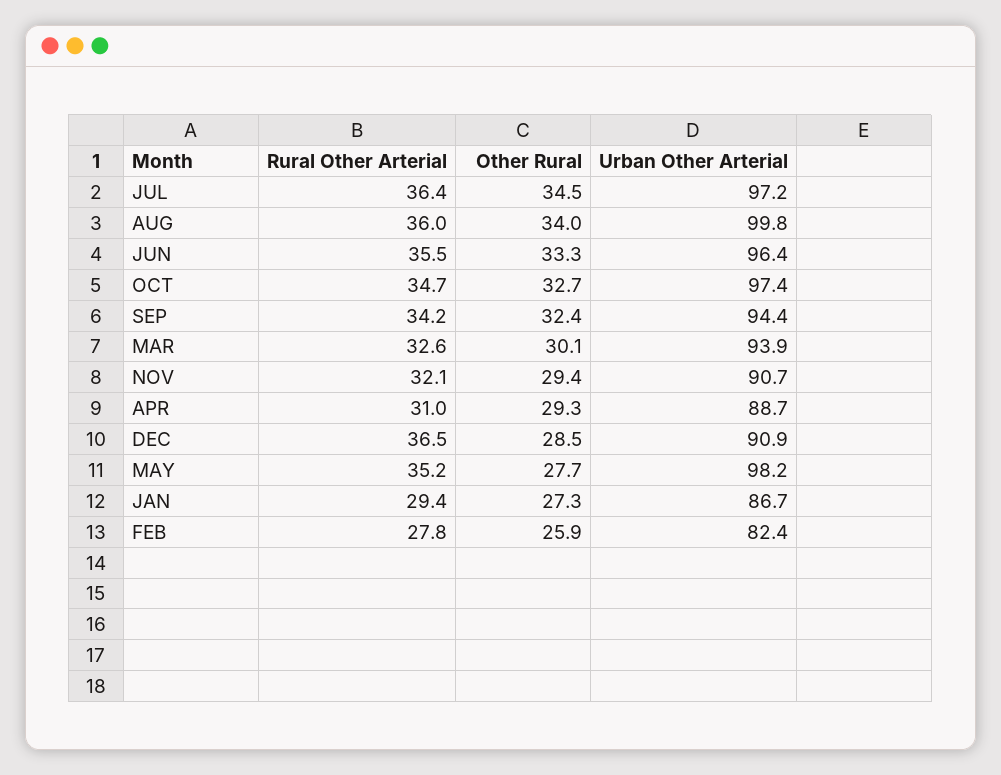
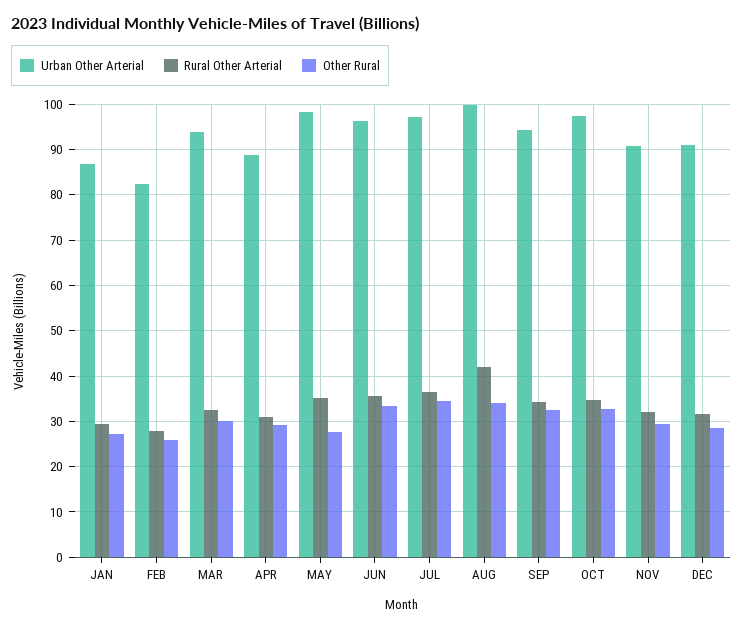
Rural Other Arterial, AUG: 36 -> 42
Rural Other Arterial, DEC: 36.5 -> 32

